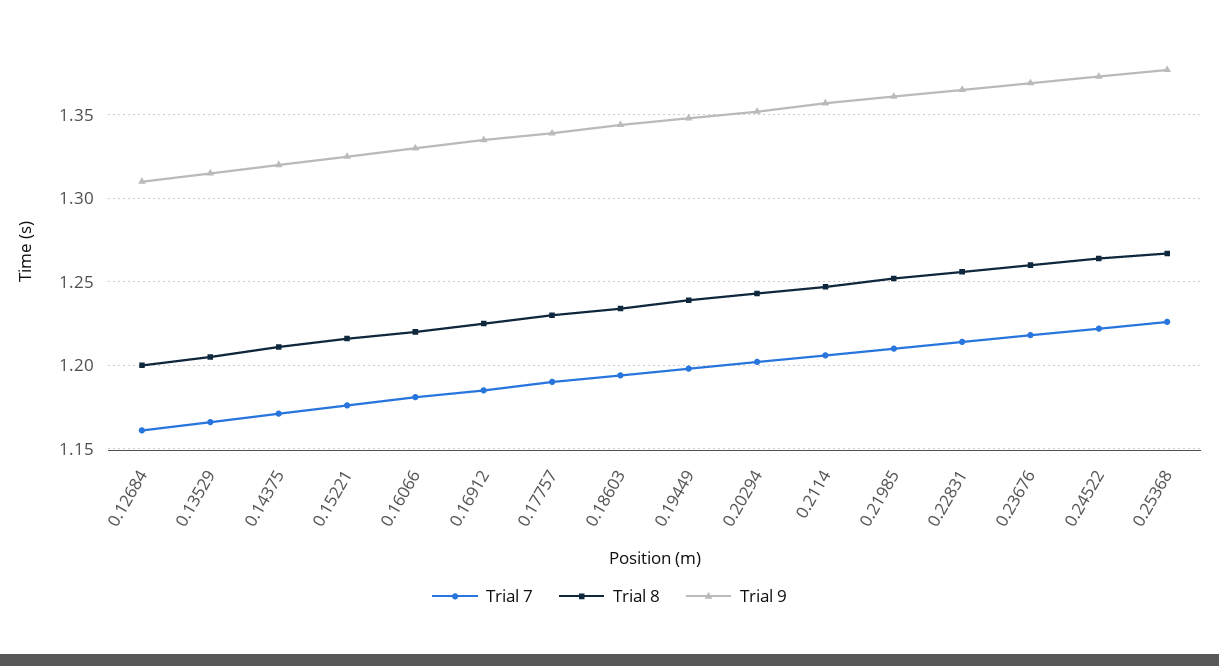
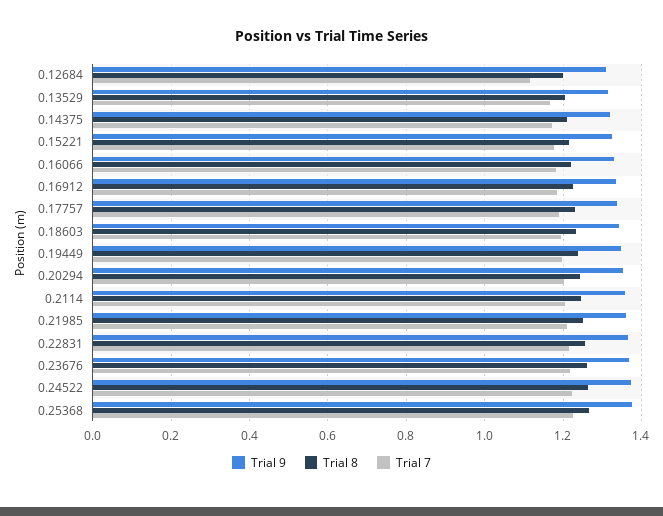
Trial 7, 0.12684: 1.16 -> 1.12

